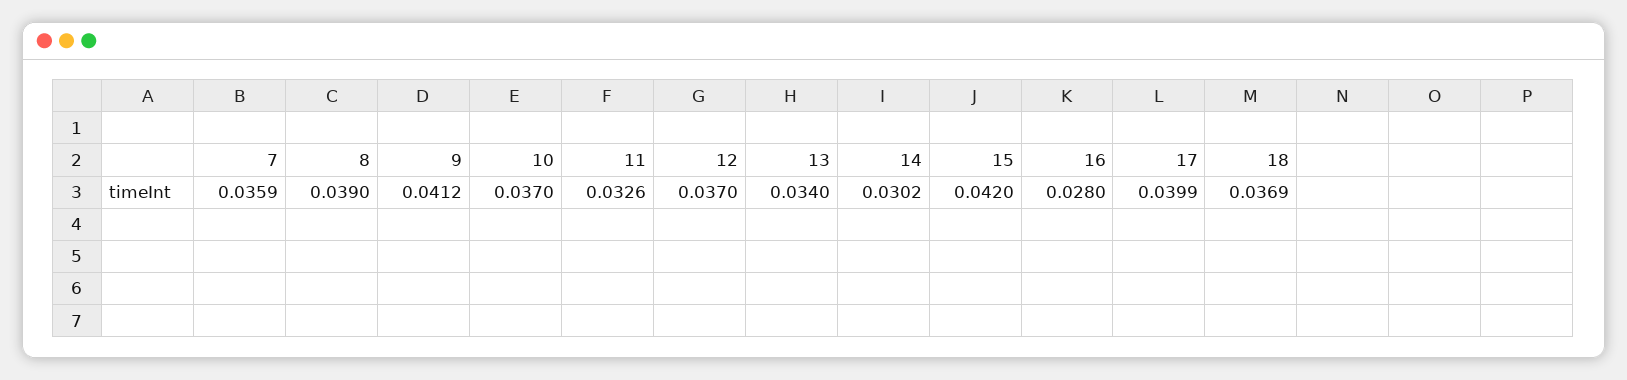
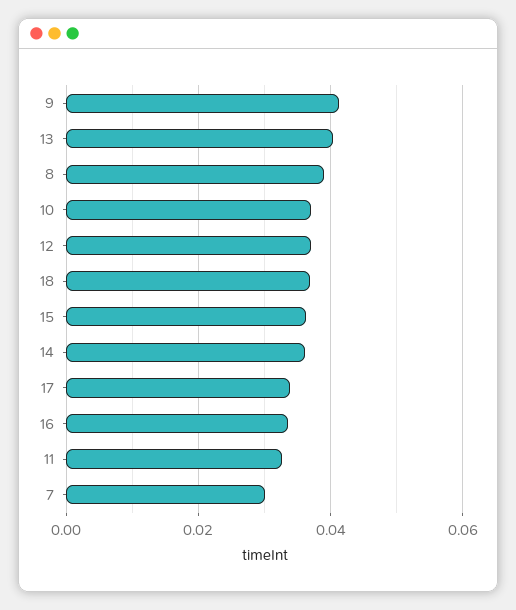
7: 0.0359 -> 0.03
13: 0.034 -> 0.04
14: 0.0302 -> 0.036
15: 0.042 -> 0.036
16: 0.028 -> 0.034
17: 0.0399 -> 0.034

